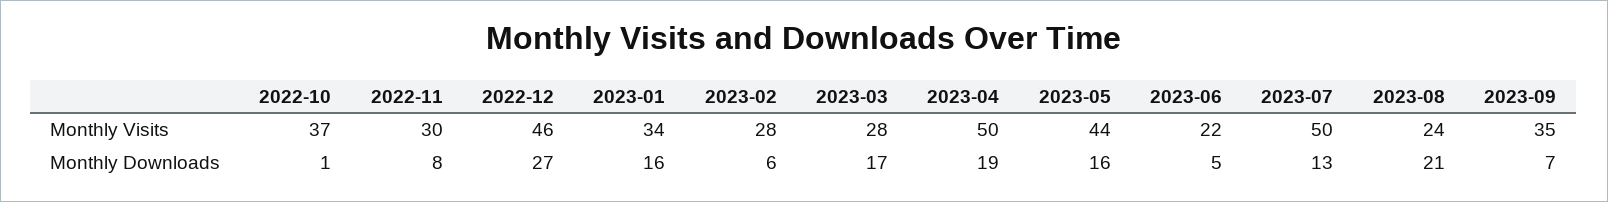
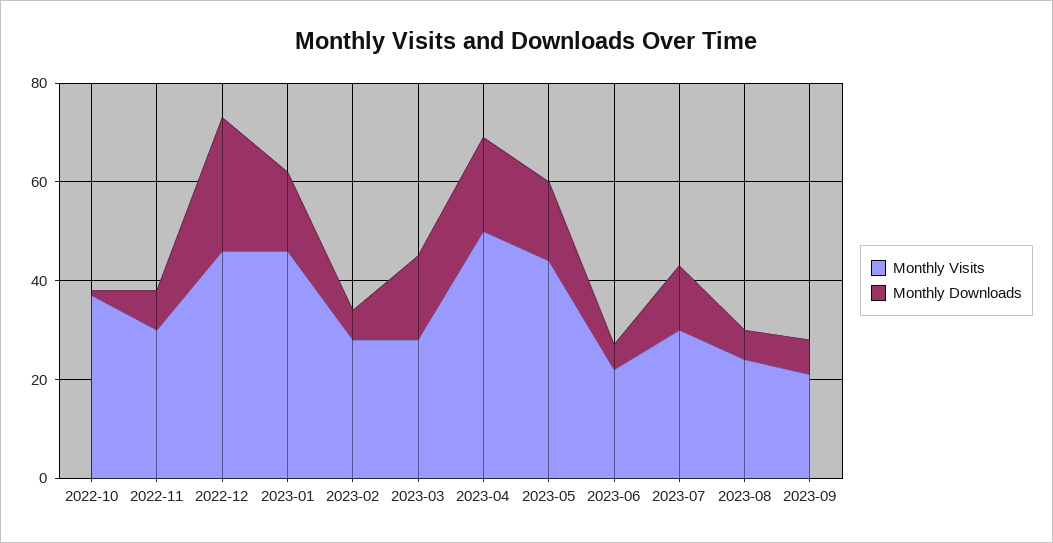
Monthly Visits, 2023-01: 34 -> 45
Monthly Visits, 2023-07: 50 -> 30
Monthly Visits, 2023-09: 35 -> 20
Monthly Downloads, 2023-08: 21 -> 5

